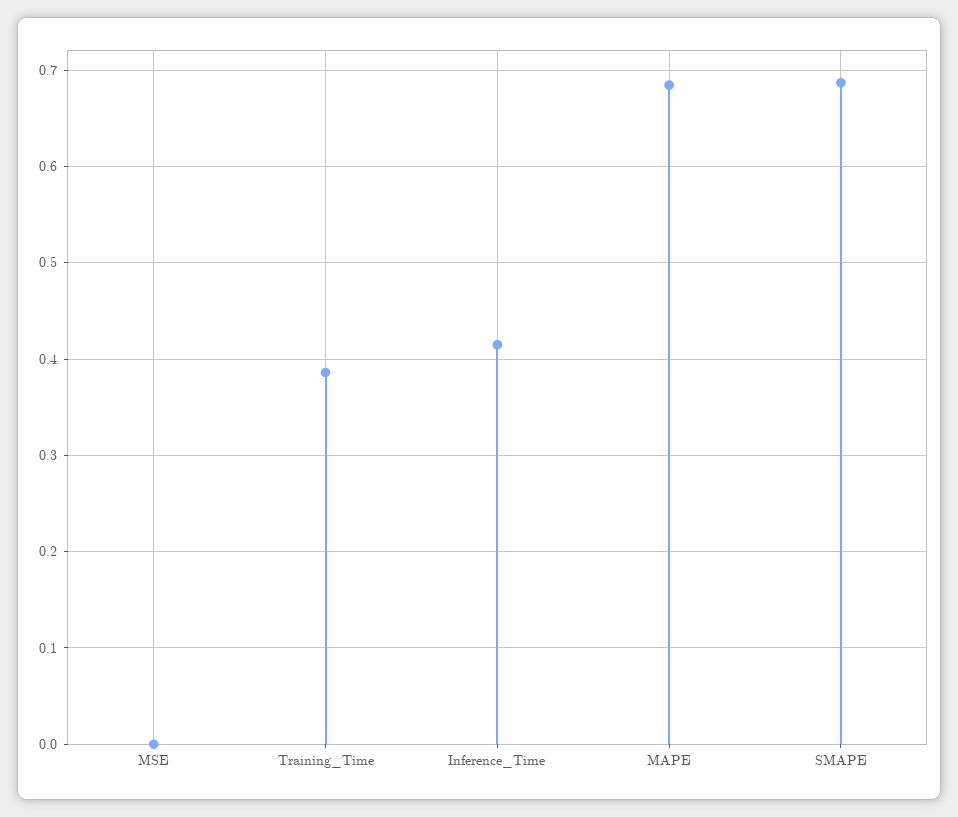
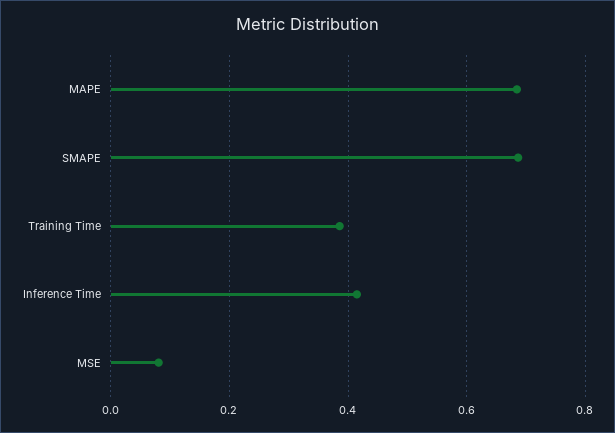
MSE: 0 -> 0.08

